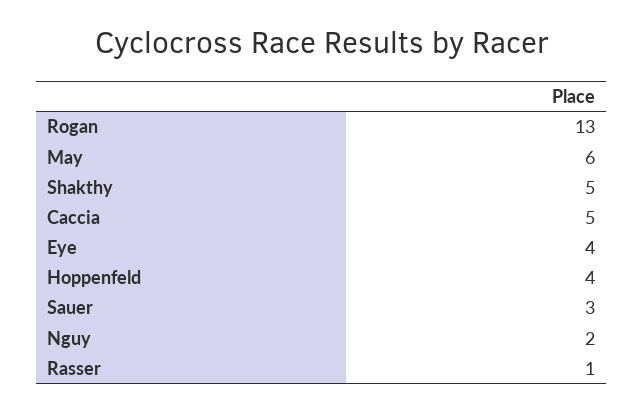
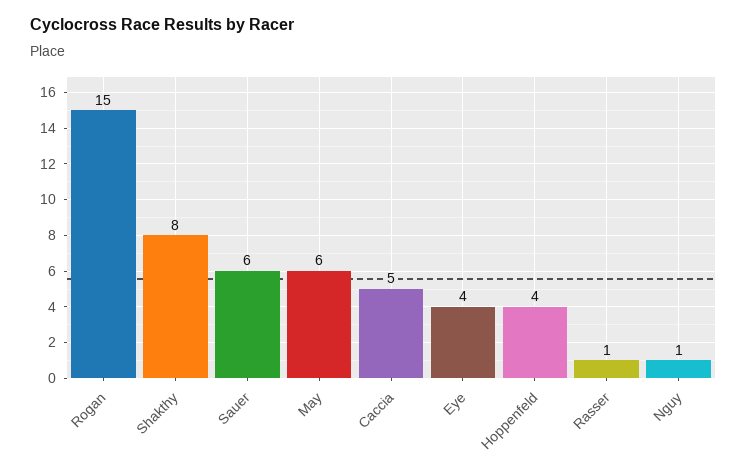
Rogan: 13 -> 15
Shakthy: 5 -> 8
Sauer: 3 -> 6
Nguy: 2 -> 1

